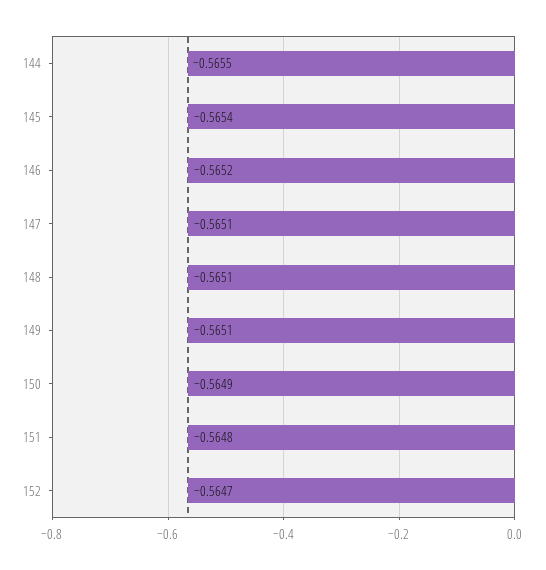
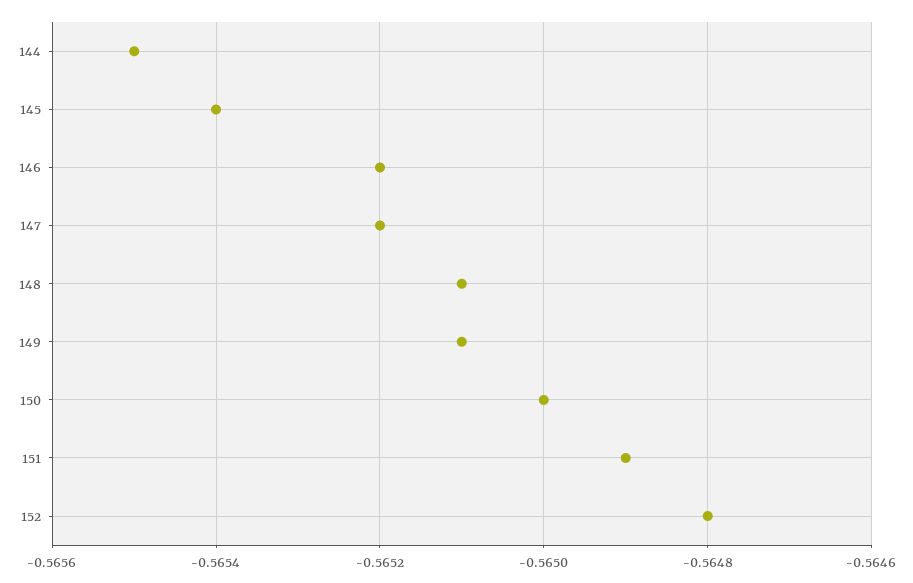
147: -0.5651 -> -0.5652
150: -0.5649 -> -0.565
151: -0.5648 -> -0.5649
152: -0.5647 -> -0.5648

